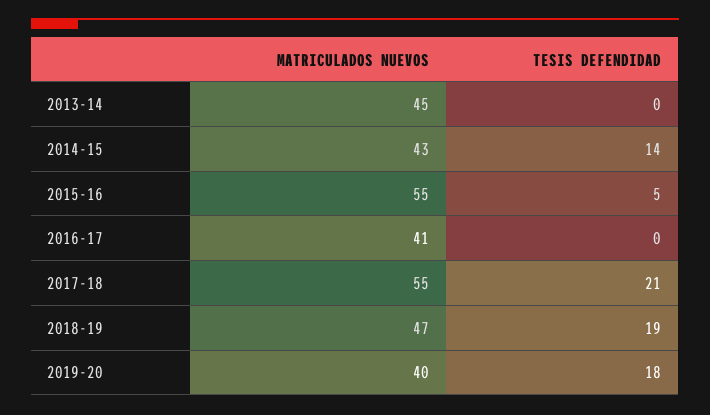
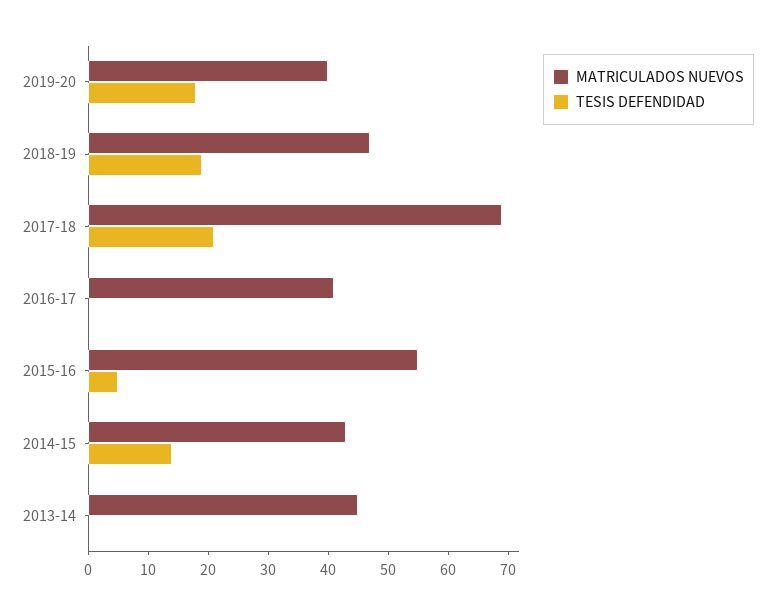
MATRICULADOS NUEVOS, 2017-18: 55 -> 70

